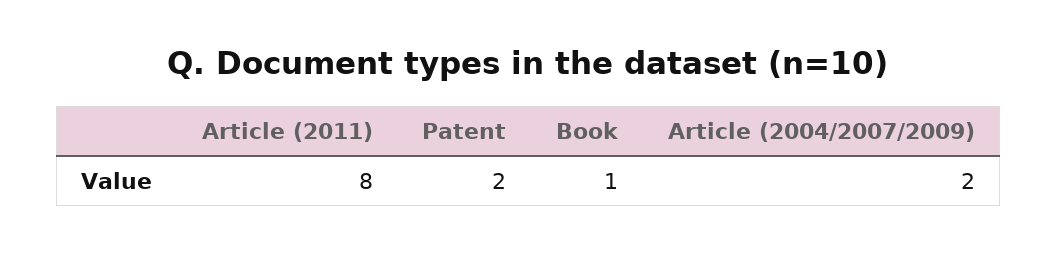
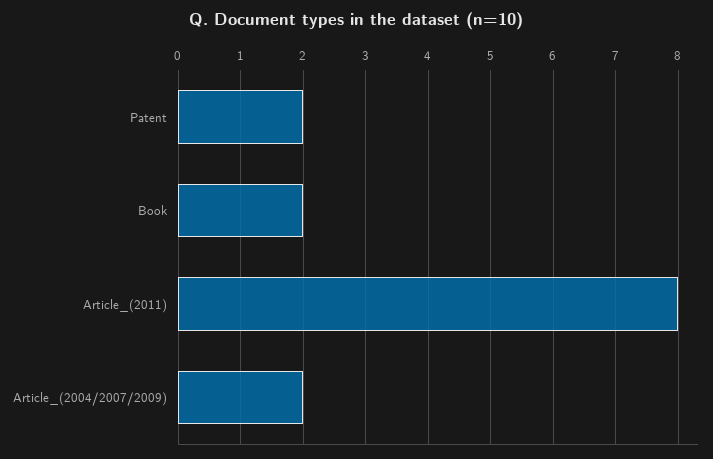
Book: 1 -> 2

